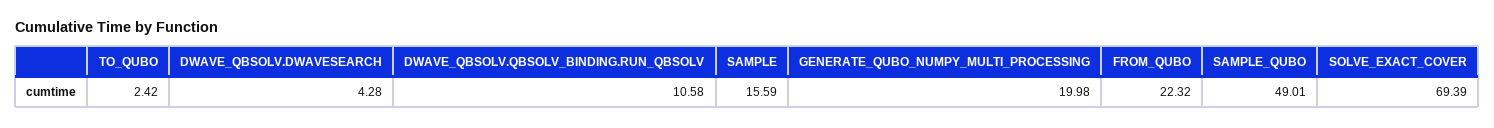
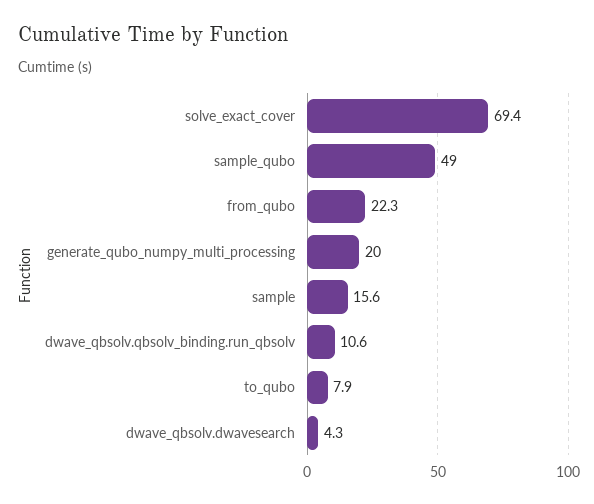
TO_QUBO: 2.42 -> 7.9

